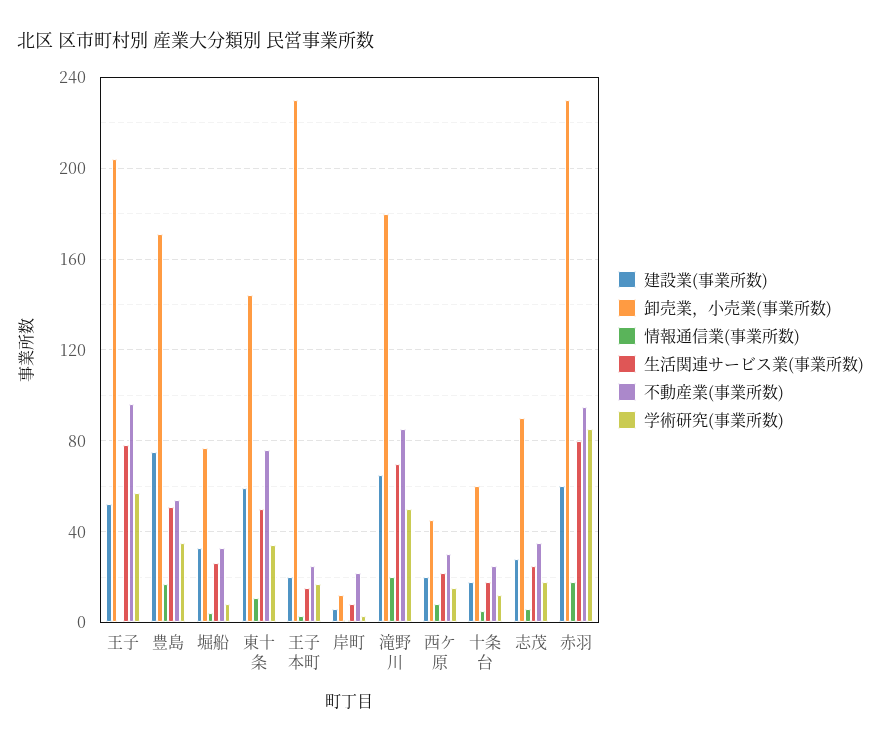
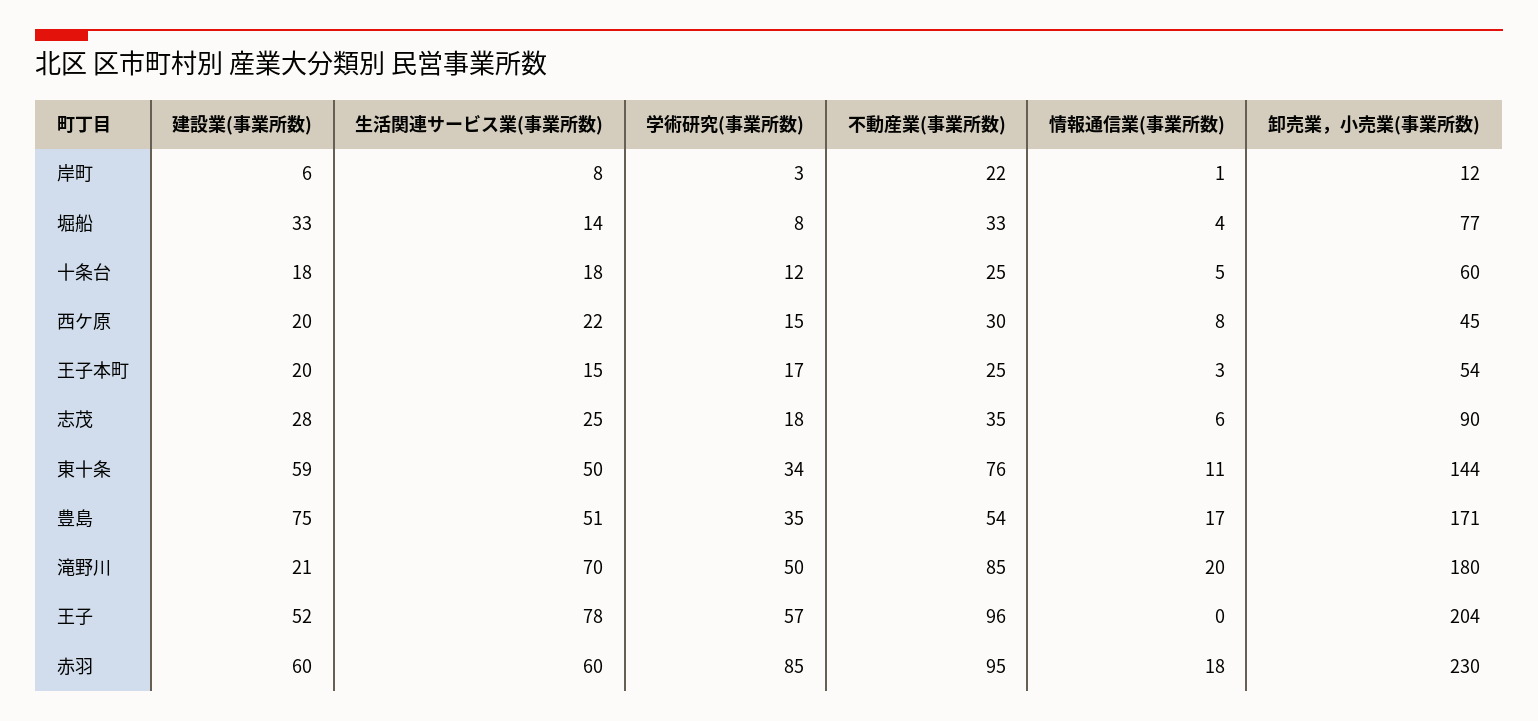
生活関連サービス業(事業所数), 堀船: 25 -> 14
卸売業，小売業(事業所数), 王子本町: 230 -> 54
建設業(事業所数), 滝野川: 65 -> 21
生活関連サービス業(事業所数), 赤羽: 80 -> 60

